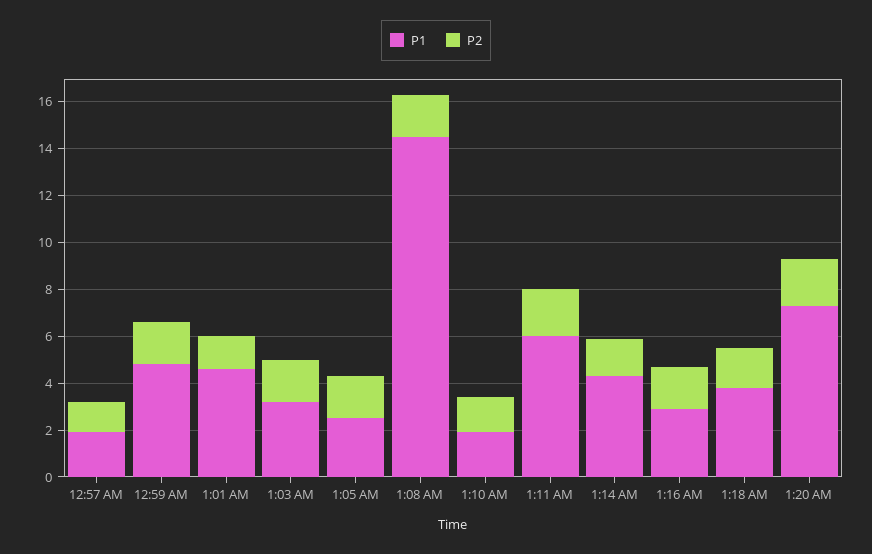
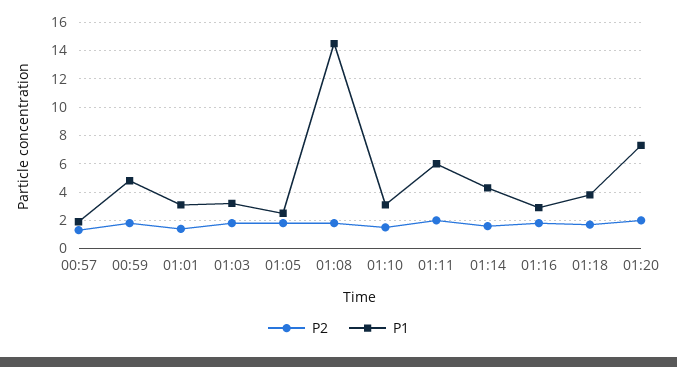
P1, 1:01 AM: 4.5 -> 3
P1, 1:10 AM: 2 -> 3

